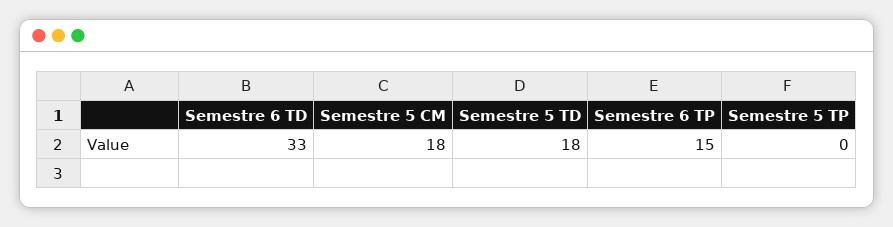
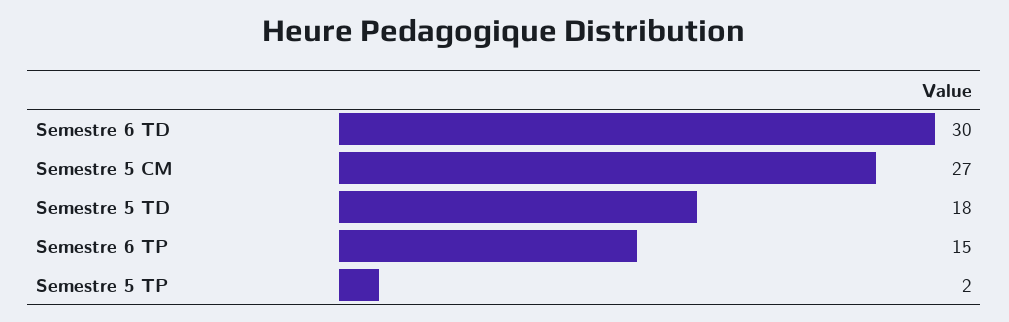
Semestre 6 TD: 33 -> 30
Semestre 5 CM: 18 -> 27
Semestre 5 TP: 0 -> 2

